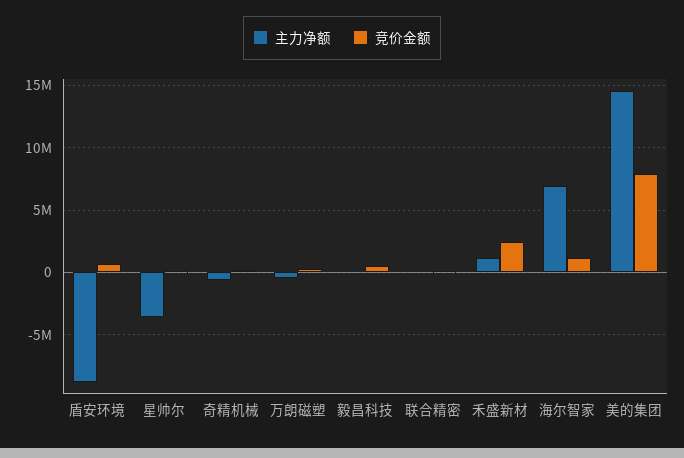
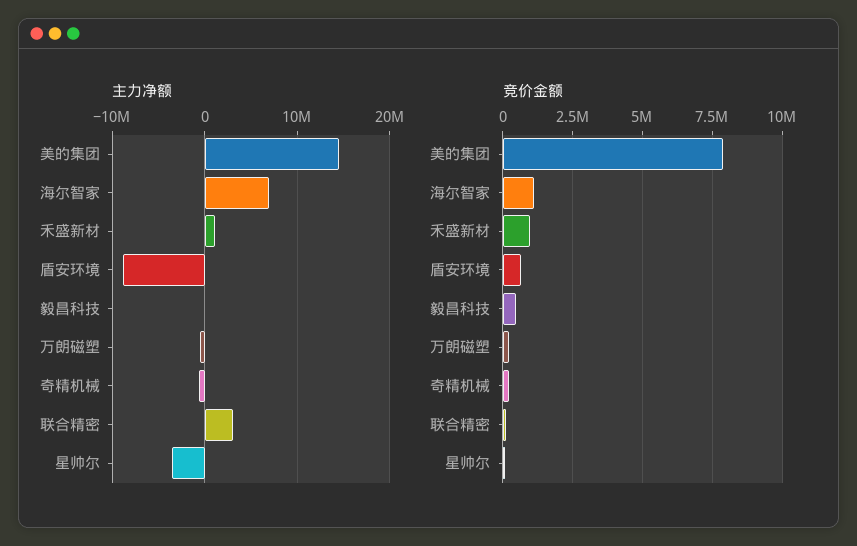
主力净额, 联合精密: 0 -> 3000000
竞价金额, 禾盛新材: 2500000 -> 1000000

